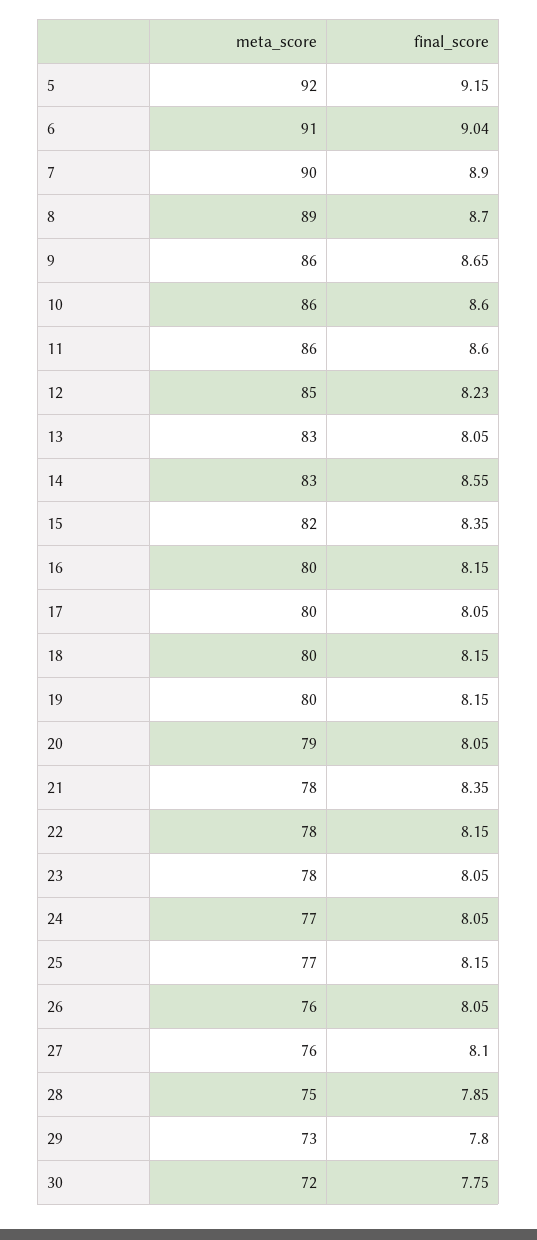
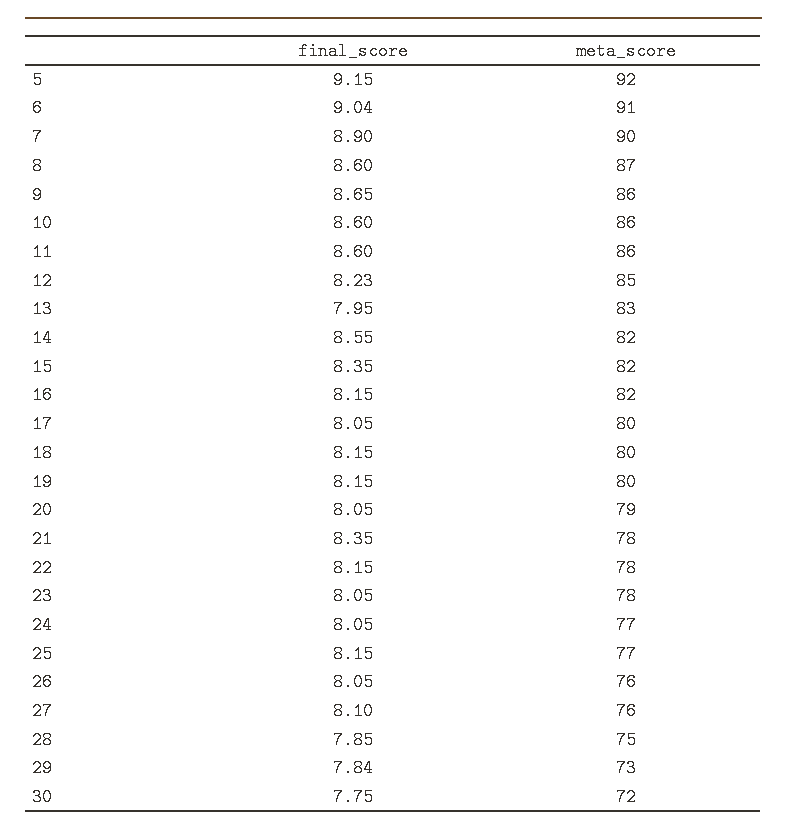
meta_score, 8: 89 -> 87
final_score, 8: 8.7 -> 8.6
final_score, 13: 8.05 -> 7.95
meta_score, 14: 83 -> 82
meta_score, 16: 80 -> 82
final_score, 29: 7.8 -> 7.84

